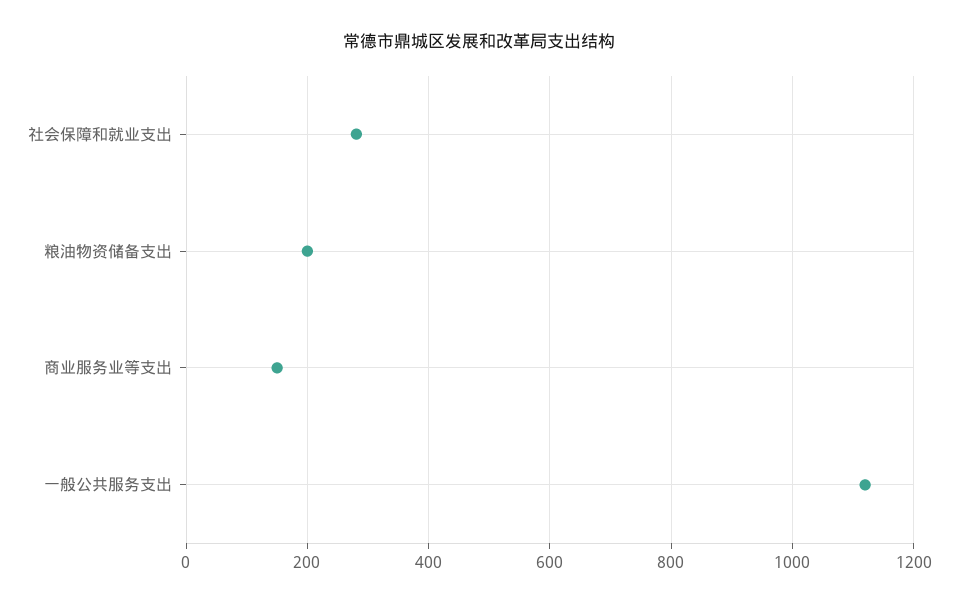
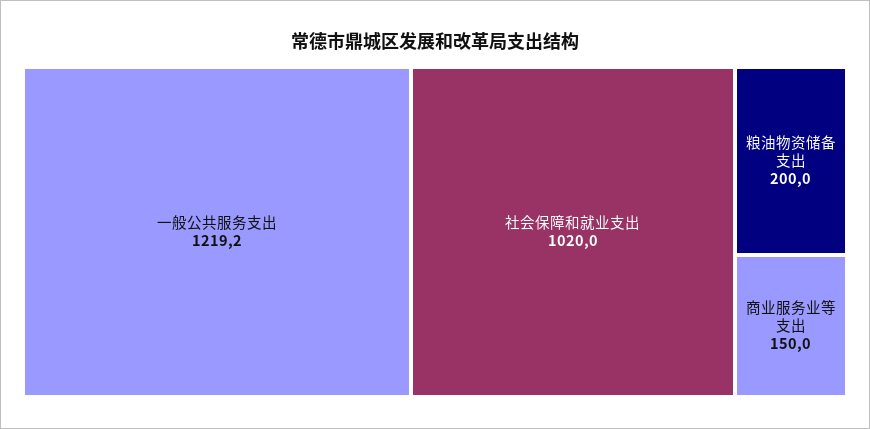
社会保障和就业支出: 280 -> 1020
一般公共服务支出: 1120 -> 1219.2

